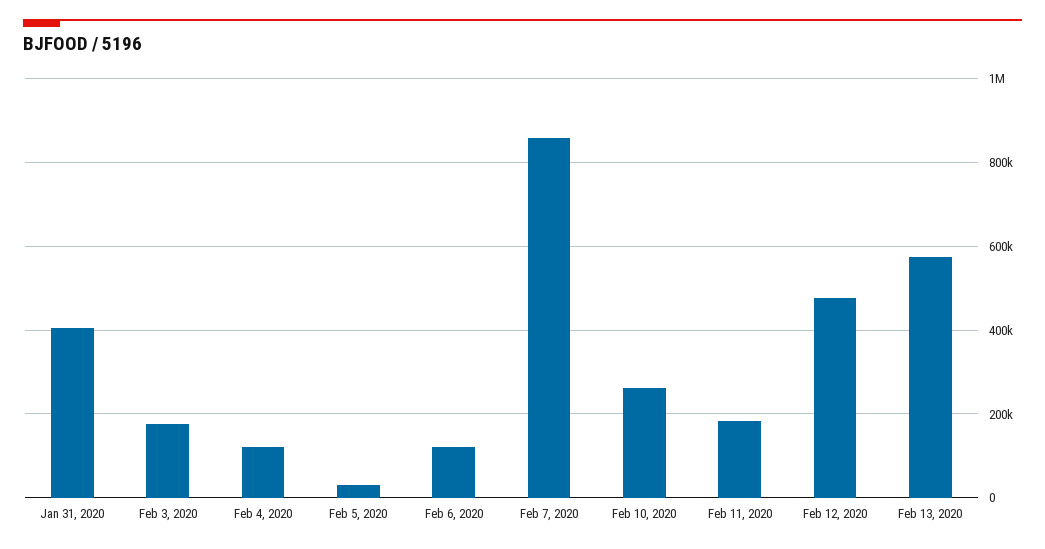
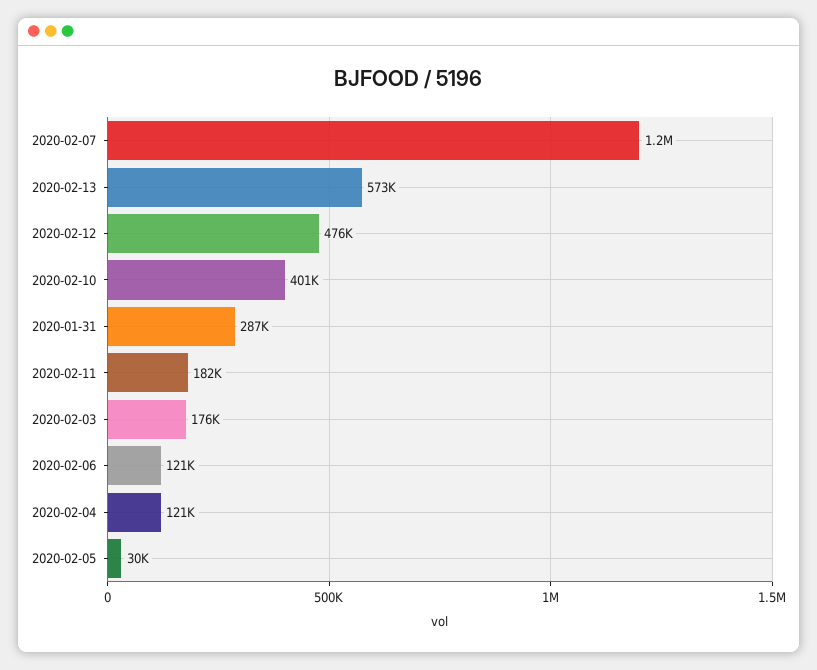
Jan 31, 2020: 400000 -> 287000
Feb 7, 2020: 860000 -> 1200000
Feb 10, 2020: 260000 -> 401000

